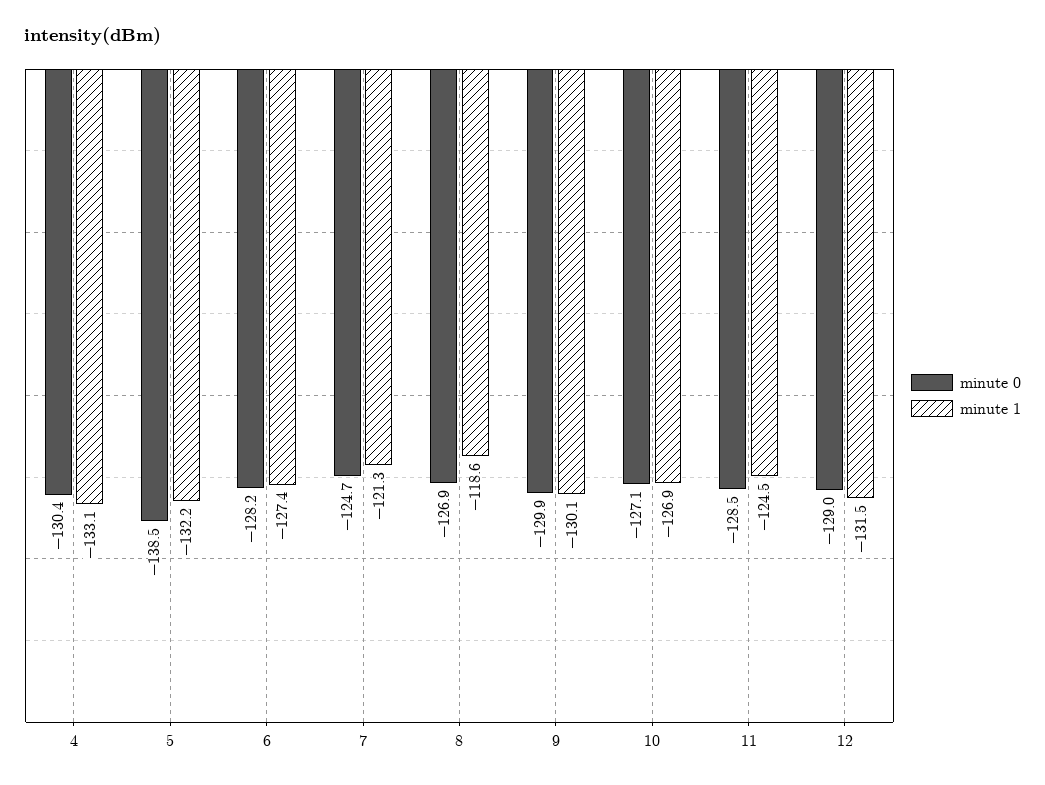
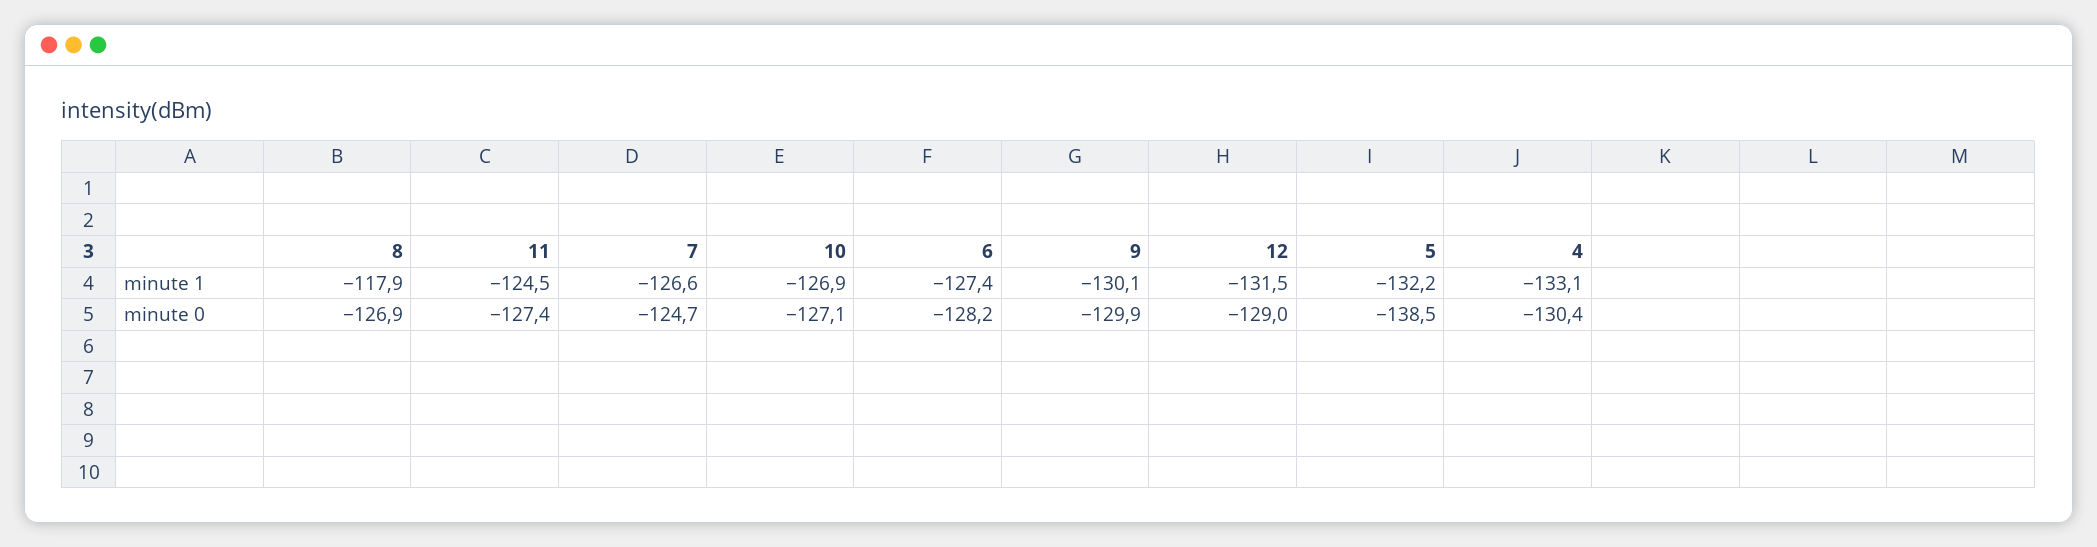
minute 1, 7: -121.3 -> -126.6
minute 1, 8: -118.6 -> -117.9
minute 0, 11: -128.5 -> -127.4

